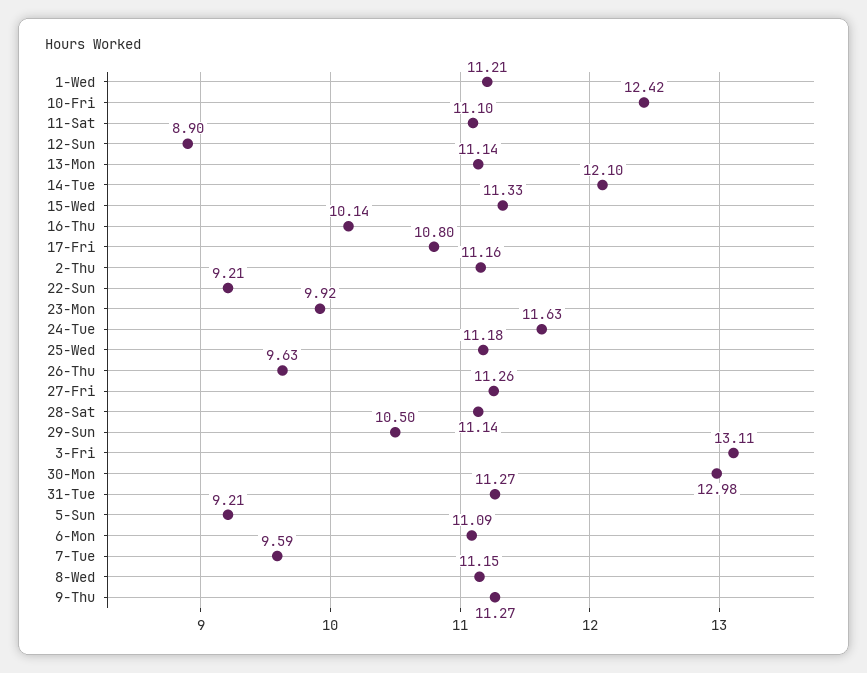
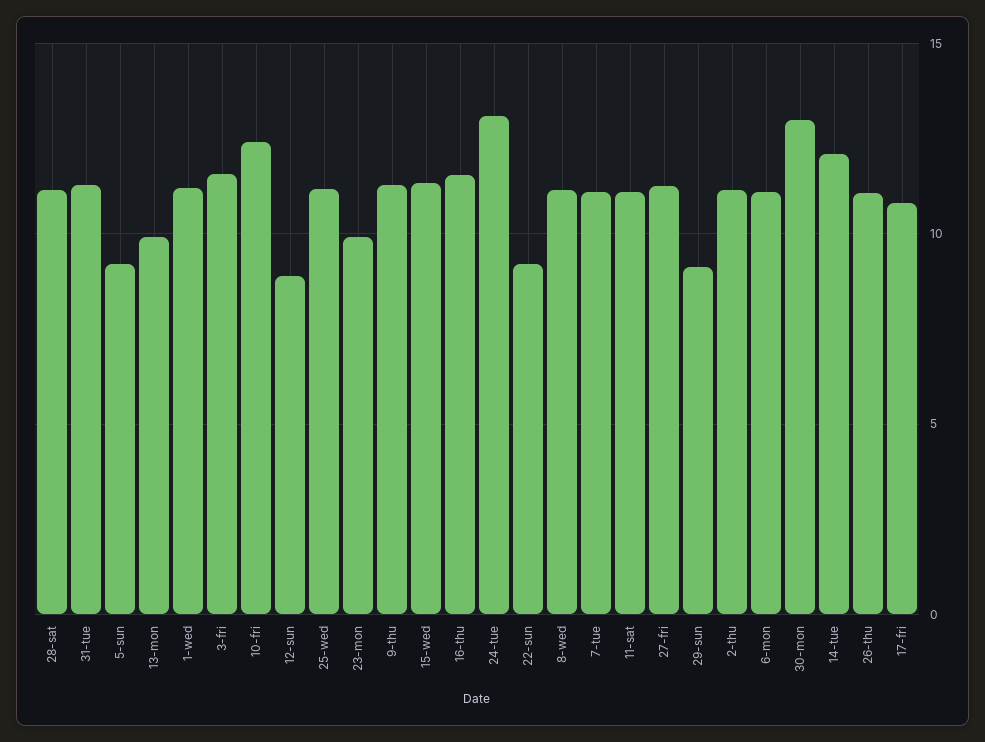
13-Mon: 11.14 -> 10
16-Thu: 10.14 -> 11.5
24-Tue: 11.63 -> 13
26-Thu: 9.63 -> 11
29-Sun: 10.5 -> 9
3-Fri: 13.11 -> 11.5
7-Tue: 9.59 -> 11

